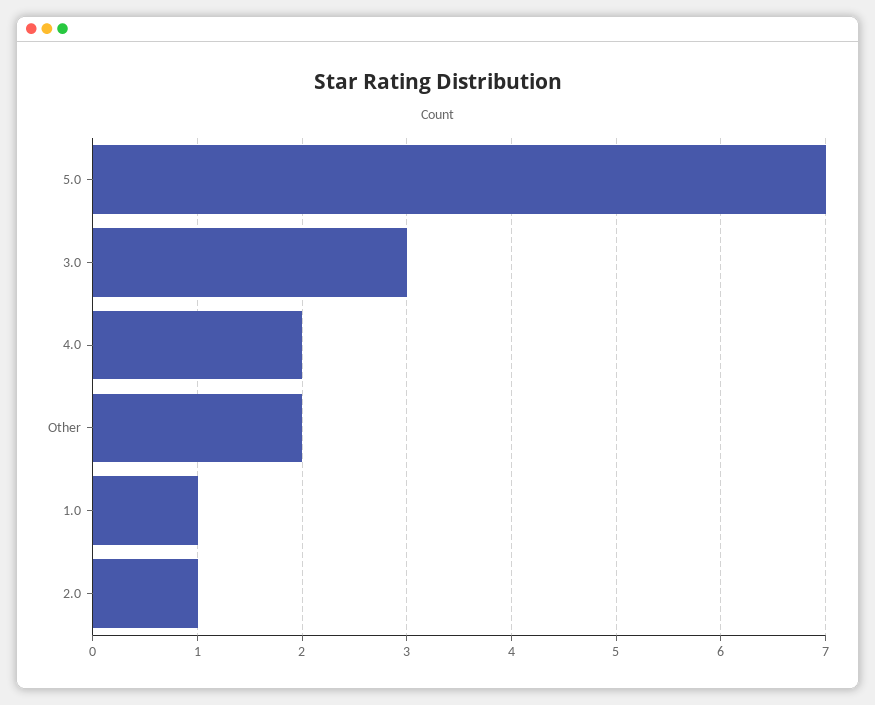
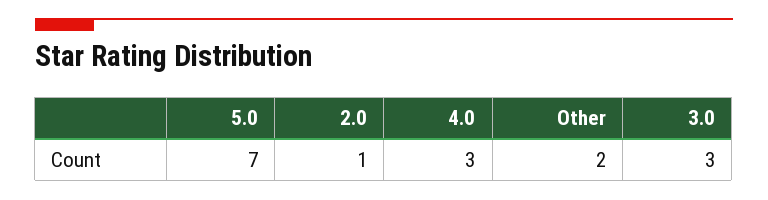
4.0: 2 -> 3
1.0: 1 -> none

